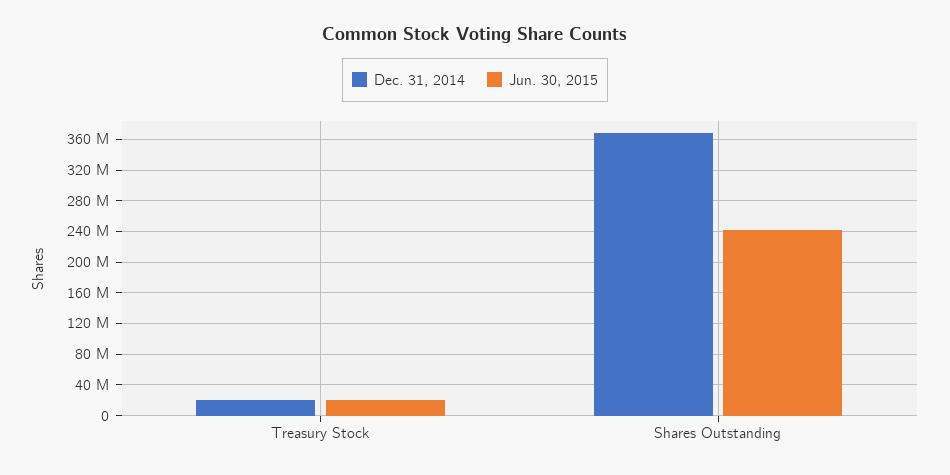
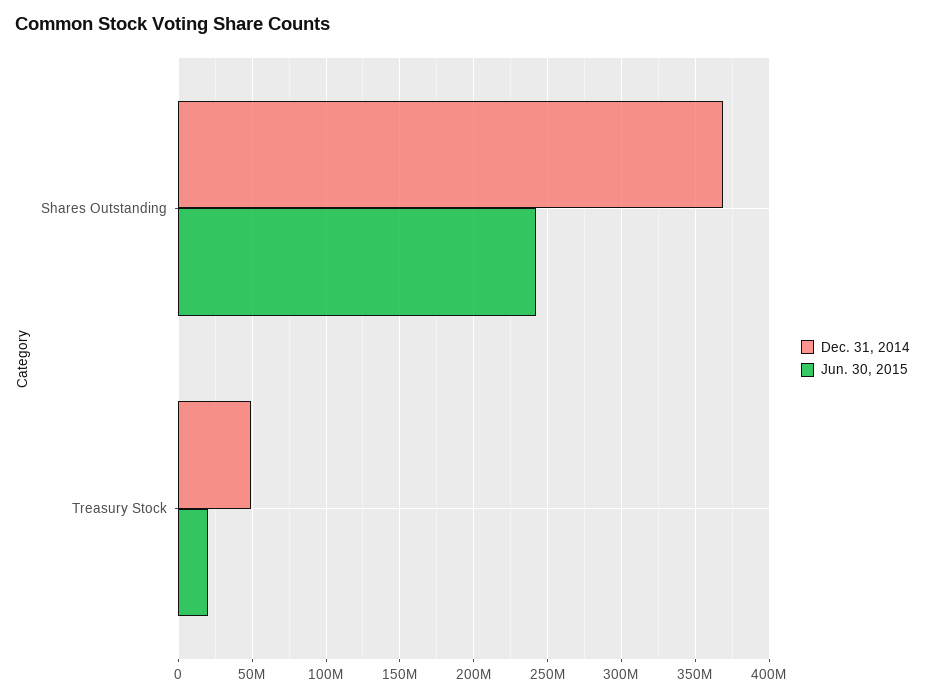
Dec. 31, 2014, Treasury Stock: 20000000 -> 50000000

